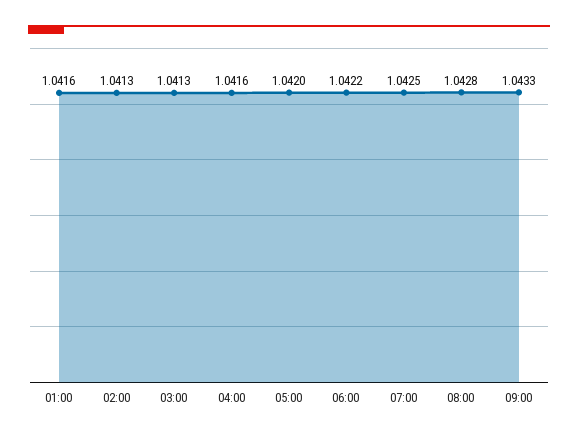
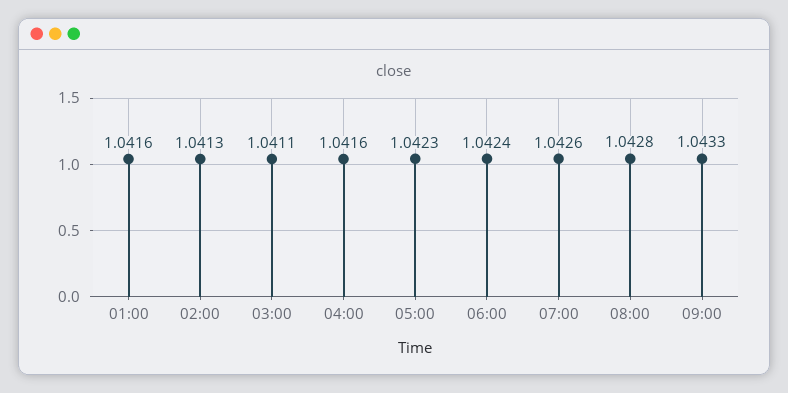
03:00: 1.0413 -> 1.0411
05:00: 1.042 -> 1.0423
06:00: 1.0422 -> 1.0424
07:00: 1.0425 -> 1.0426

